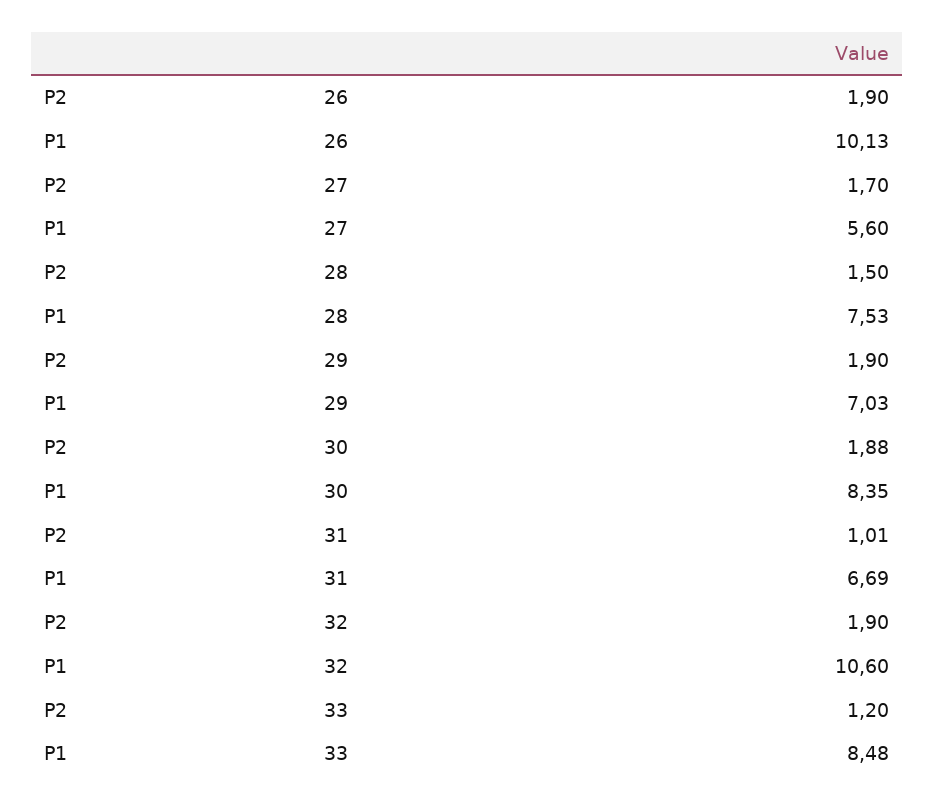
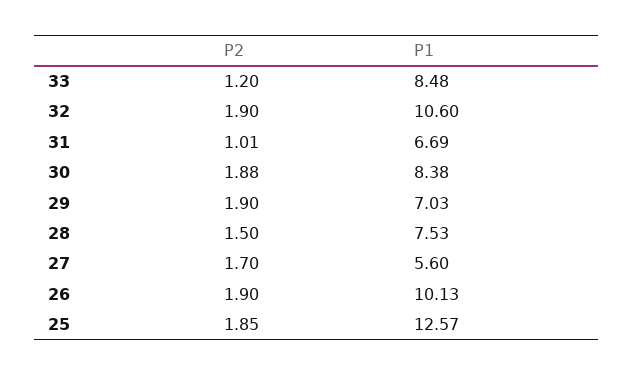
P1, 30: 8.35 -> 8.38
P2, 25: none -> 1.85
P1, 25: none -> 12.57

